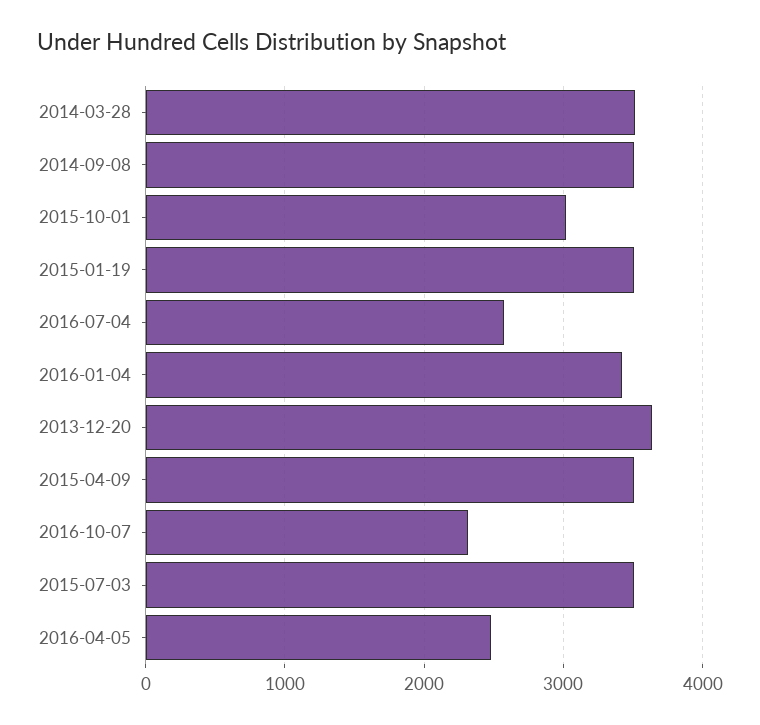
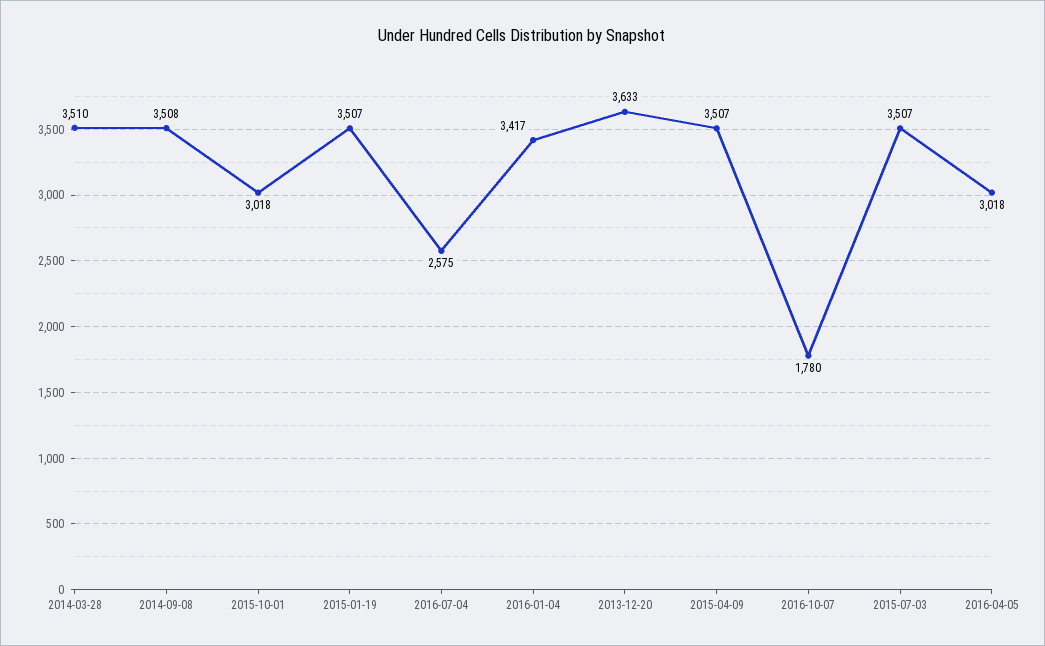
2016-10-07: 2300 -> 1780
2016-04-05: 2500 -> 3018

